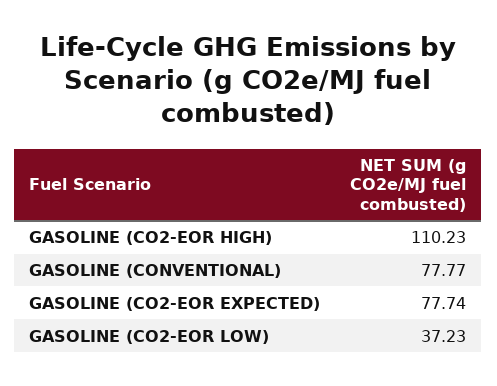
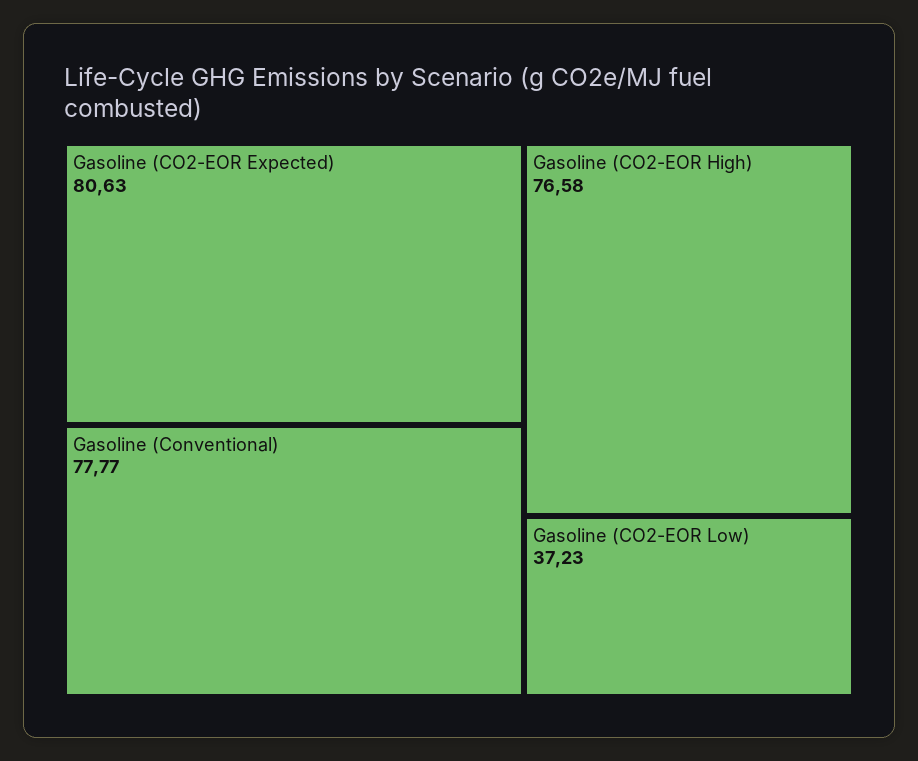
GASOLINE (CO2-EOR HIGH): 110.23 -> 76.58
GASOLINE (CO2-EOR EXPECTED): 77.74 -> 80.63

